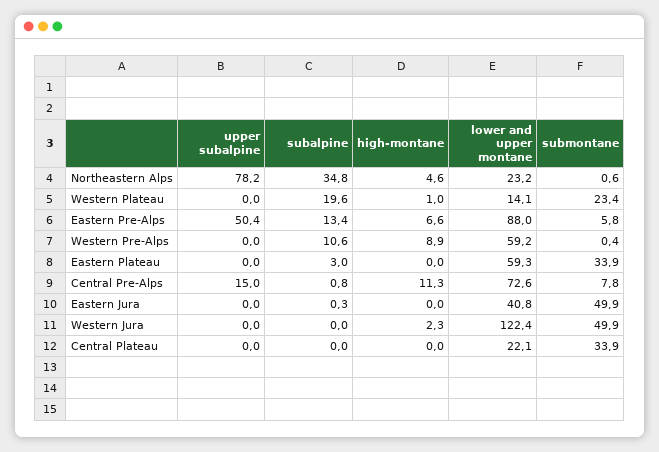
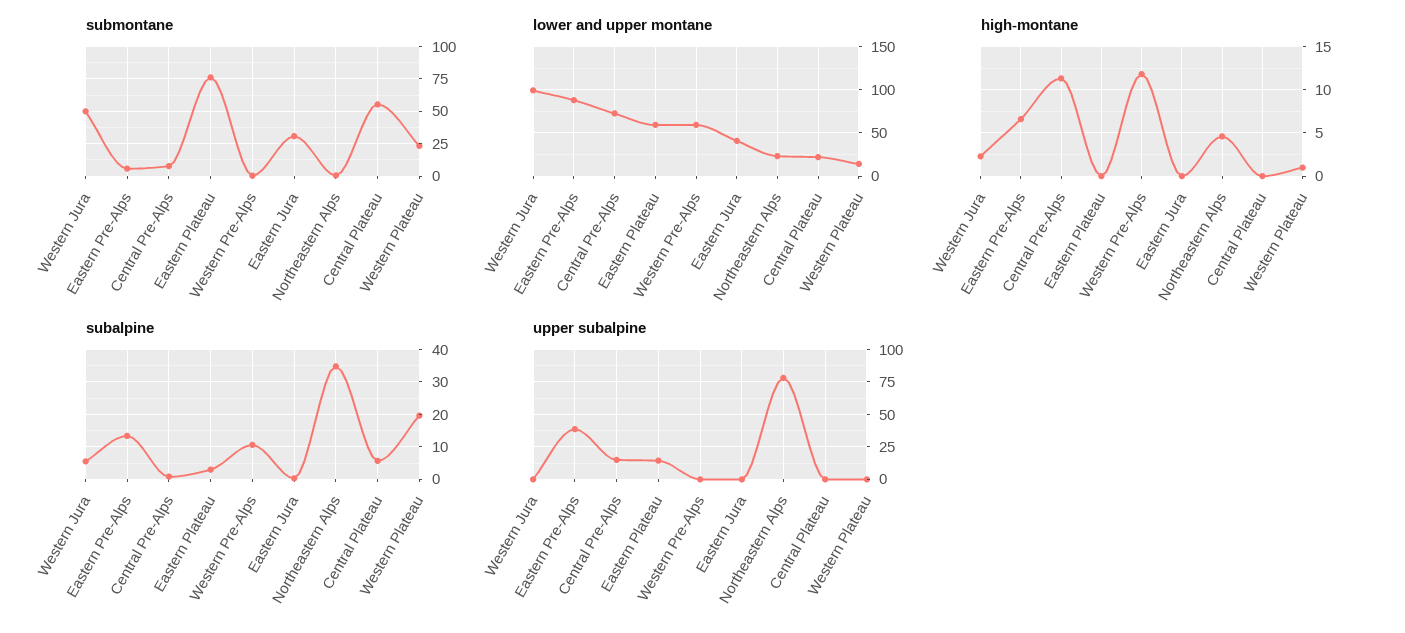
upper subalpine, Eastern Pre-Alps: 50.4 -> 40
high-montane, Western Pre-Alps: 8.9 -> 12
upper subalpine, Eastern Plateau: 0 -> 15
submontane, Eastern Plateau: 33.9 -> 75
submontane, Eastern Jura: 49.9 -> 30
subalpine, Western Jura: 0 -> 6
lower and upper montane, Western Jura: 122.4 -> 100
subalpine, Central Plateau: 0 -> 6
submontane, Central Plateau: 33.9 -> 55

